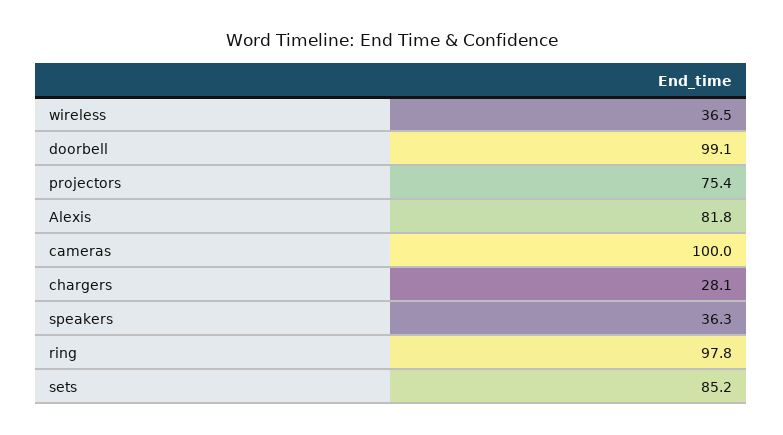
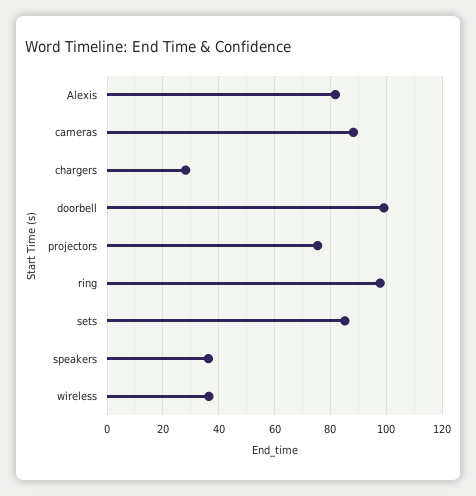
cameras: 100 -> 87.5

